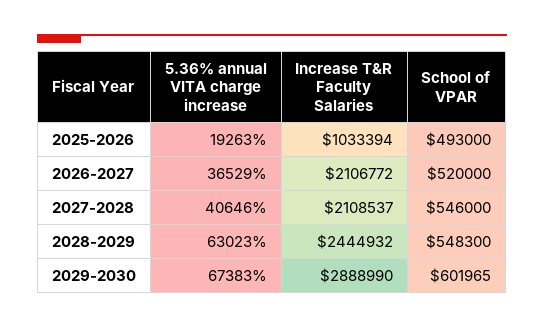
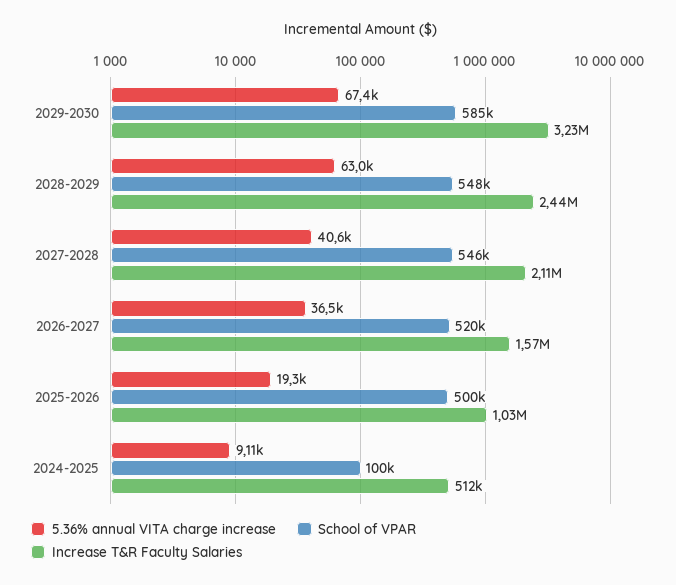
School of VPAR, 2025-2026: 493000 -> 500000
Increase T&R Faculty Salaries, 2026-2027: 2106772 -> 1570000
Increase T&R Faculty Salaries, 2029-2030: 2888990 -> 3230000
School of VPAR, 2029-2030: 601965 -> 585000
5.36% annual VITA charge increase, 2024-2025: none -> 9110
School of VPAR, 2024-2025: none -> 100000
Increase T&R Faculty Salaries, 2024-2025: none -> 512000

